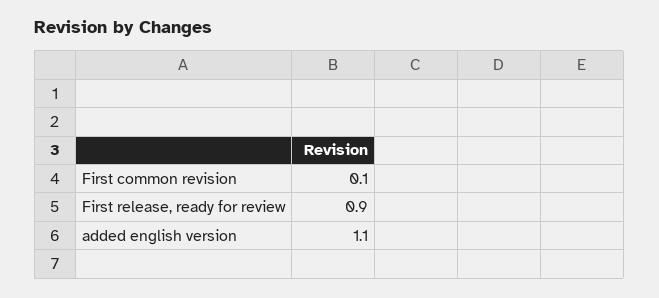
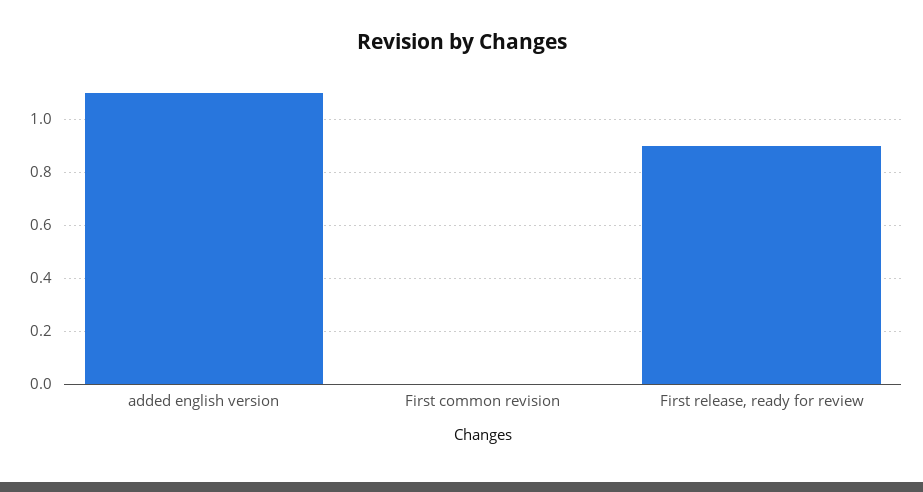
First common revision: 0.1 -> 0

